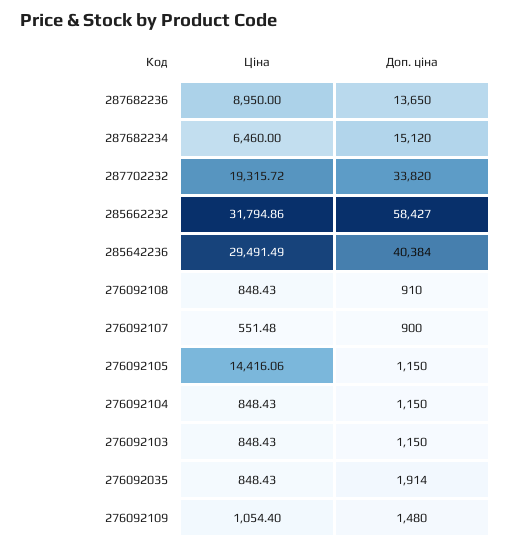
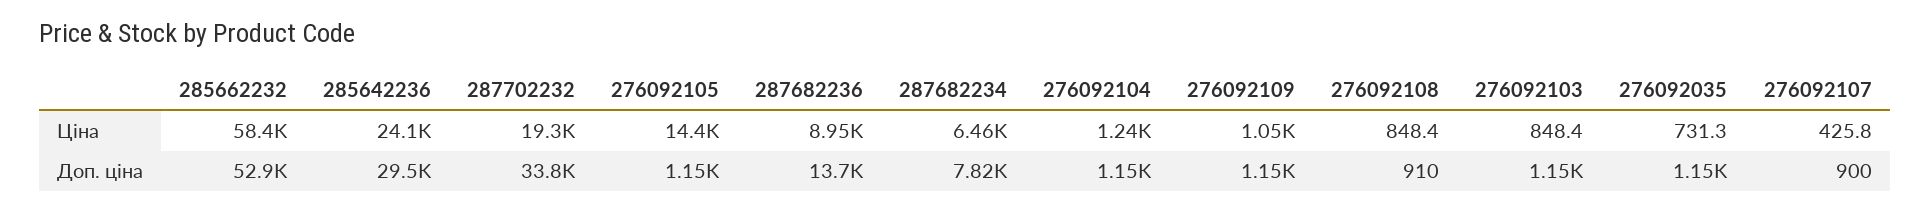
Доп. ціна, 287682234: 15120 -> 7820
Ціна, 285662232: 31794.86 -> 58400
Доп. ціна, 285662232: 58427 -> 52900
Ціна, 285642236: 29491.49 -> 24100
Доп. ціна, 285642236: 40384 -> 29500
Ціна, 276092107: 551.48 -> 425.8
Ціна, 276092104: 848.43 -> 1240
Ціна, 276092035: 848.43 -> 731.3
Доп. ціна, 276092035: 1914 -> 1150
Доп. ціна, 276092109: 1480 -> 1150

